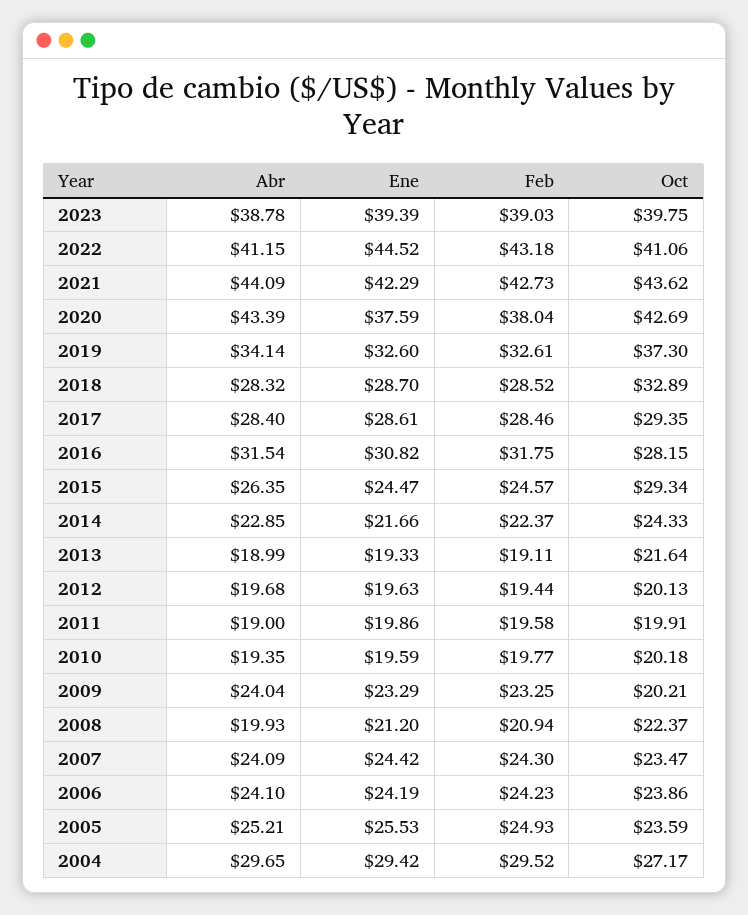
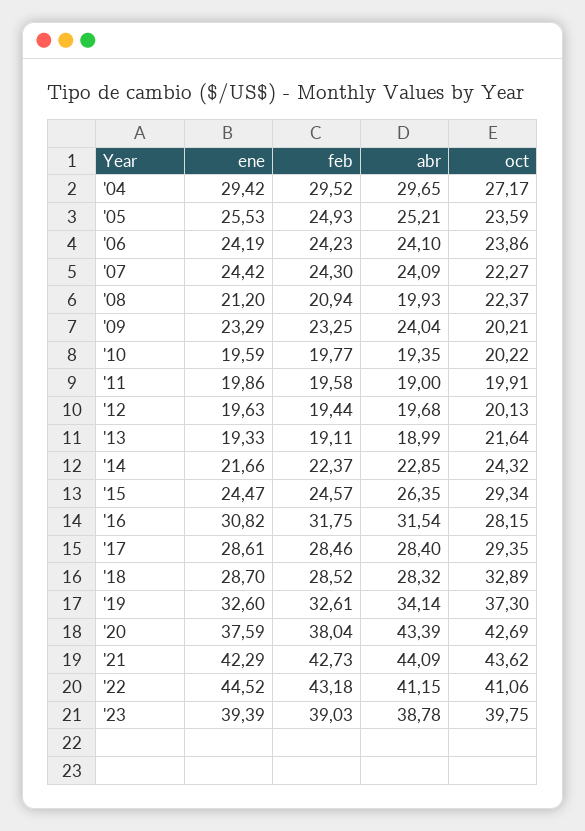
Oct, 2014: 24.33 -> 24.32
Oct, 2010: 20.18 -> 20.22
Oct, 2007: 23.47 -> 22.27

